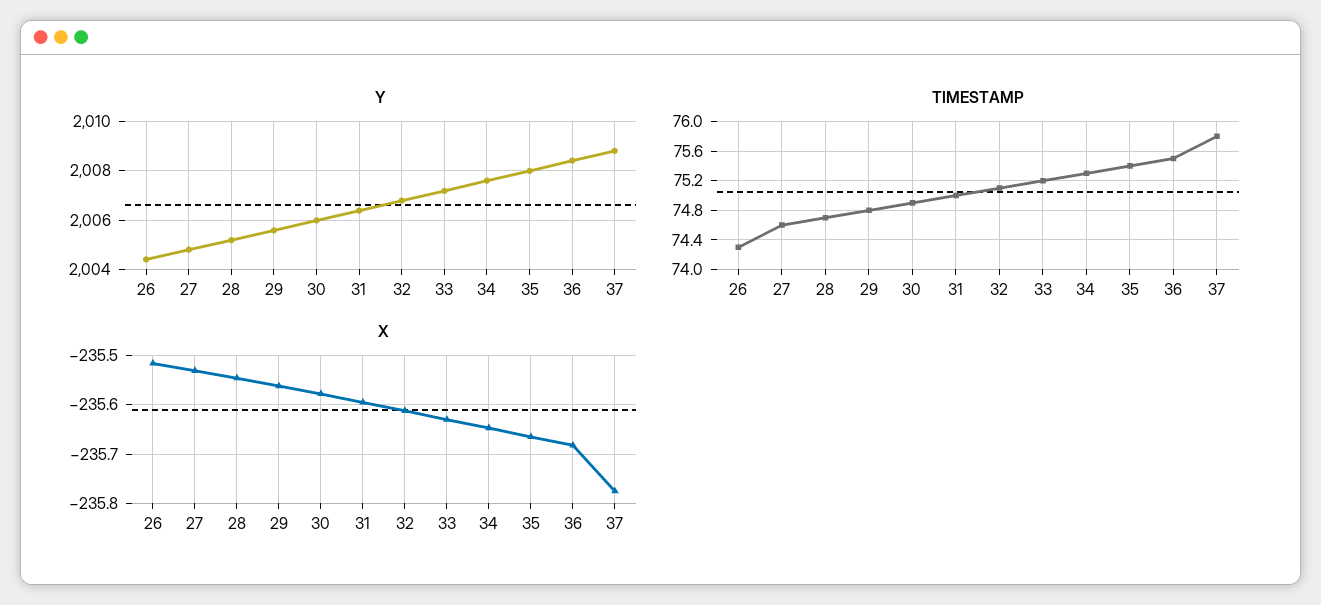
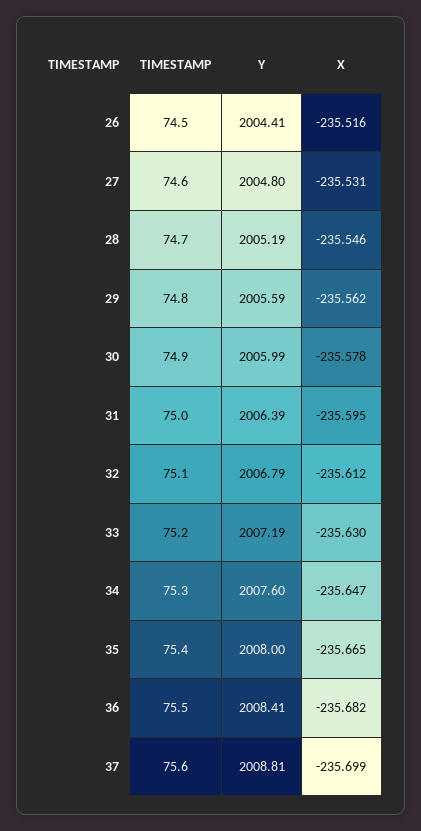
TIMESTAMP, 26: 74.3 -> 74.5
TIMESTAMP, 37: 75.8 -> 75.6
X, 37: -235.78 -> -235.699

